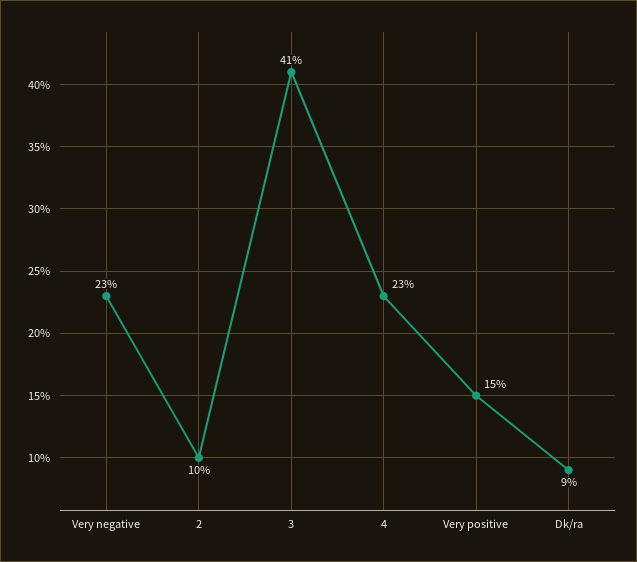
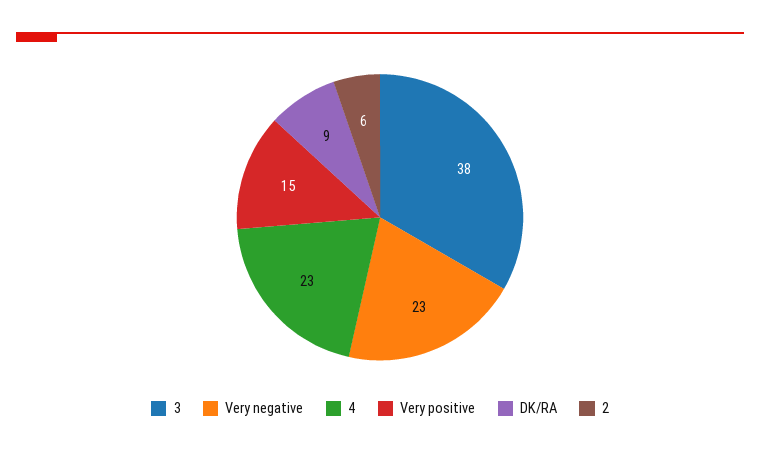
2: 10 -> 6
3: 41 -> 38

